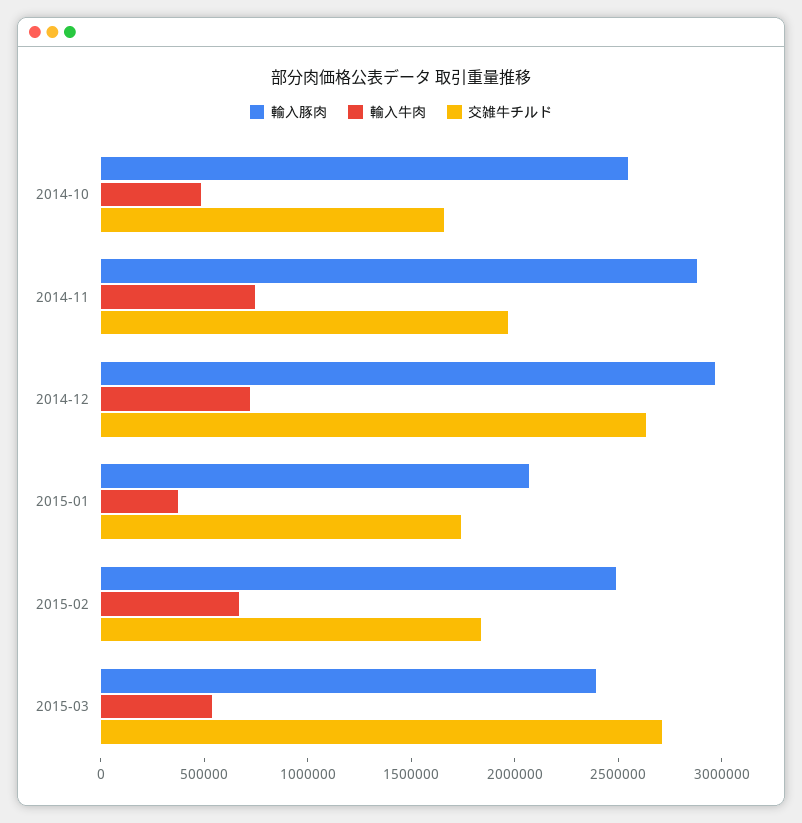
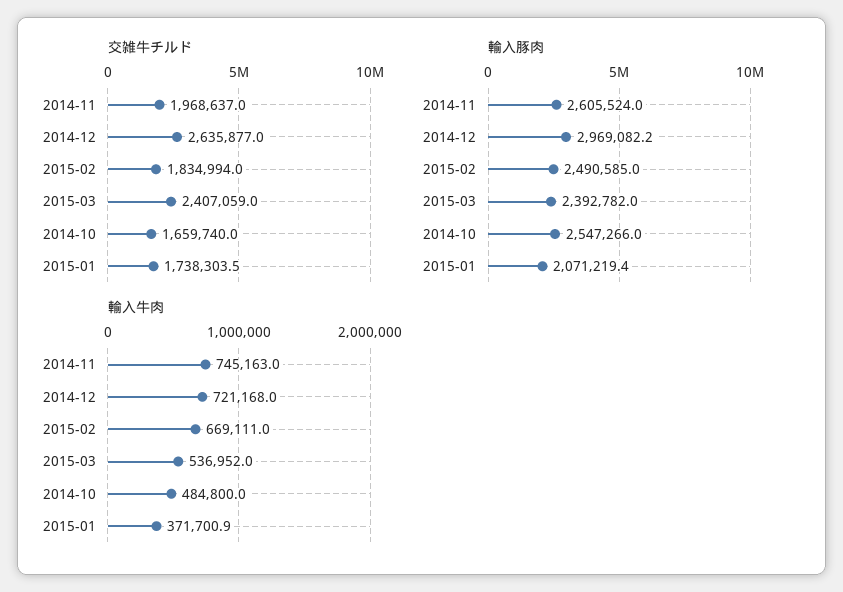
輸入豚肉, 2014-11: 2900000 -> 2605524
交雑牛チルド, 2015-03: 2700000 -> 2407059

